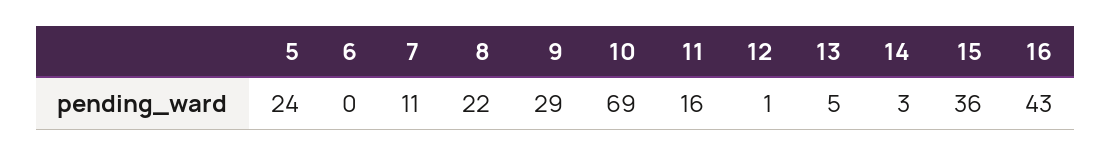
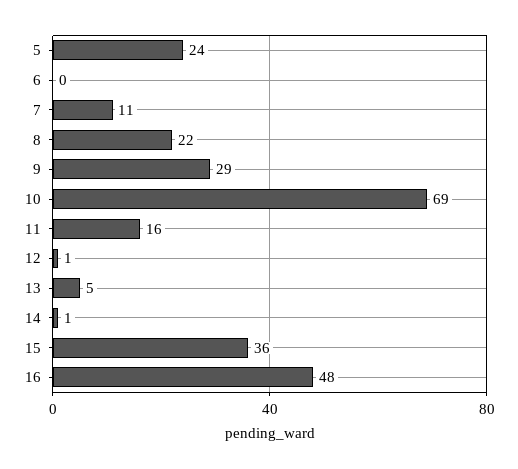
14: 3 -> 1
16: 43 -> 48

